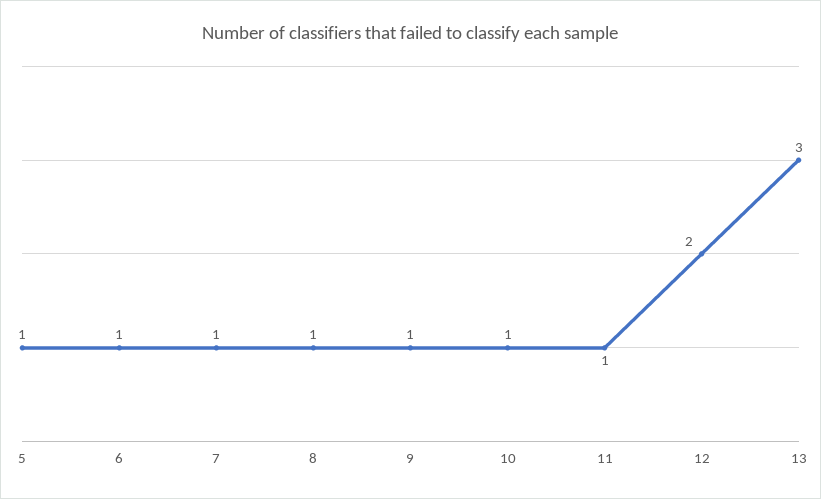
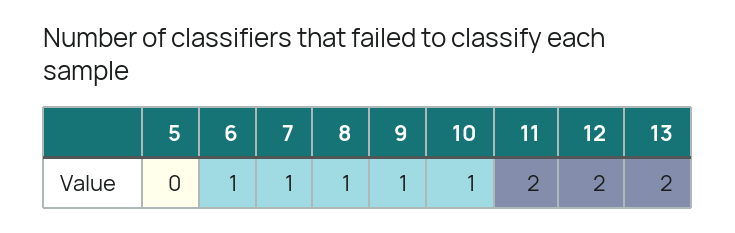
5: 1 -> 0
11: 1 -> 2
13: 3 -> 2

